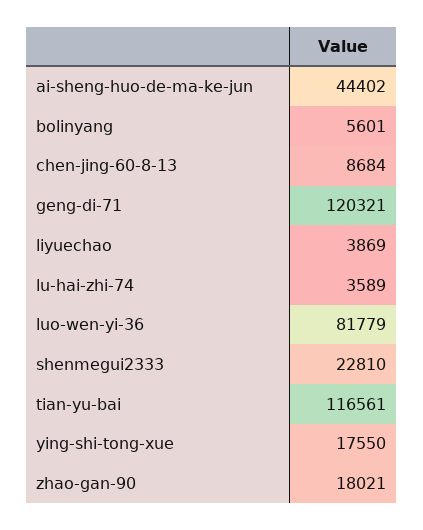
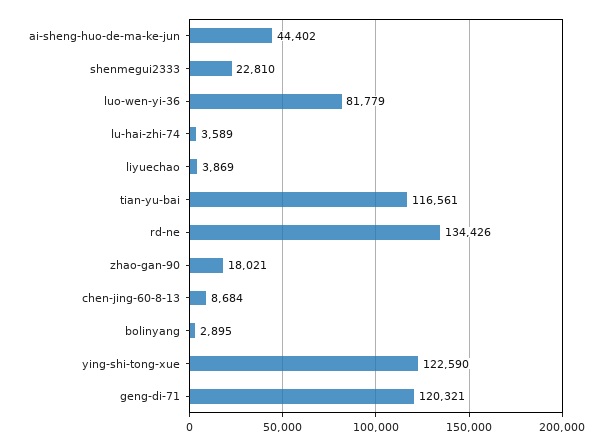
bolinyang: 5601 -> 2895
ying-shi-tong-xue: 17550 -> 122590
rd-ne: none -> 134426

